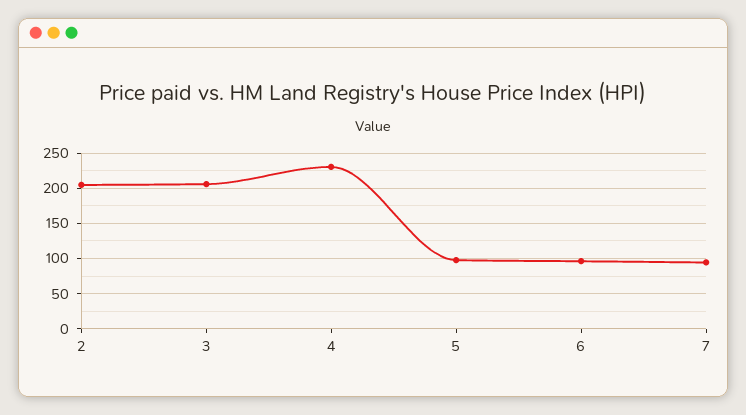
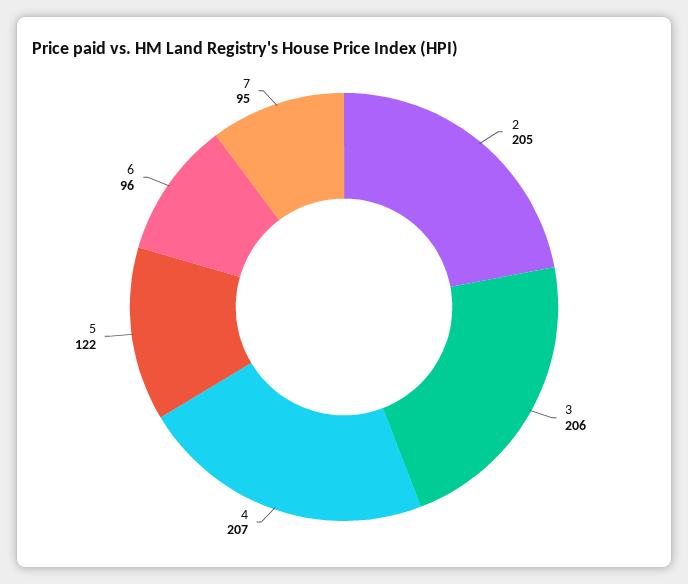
4: 230 -> 207
5: 100 -> 122

